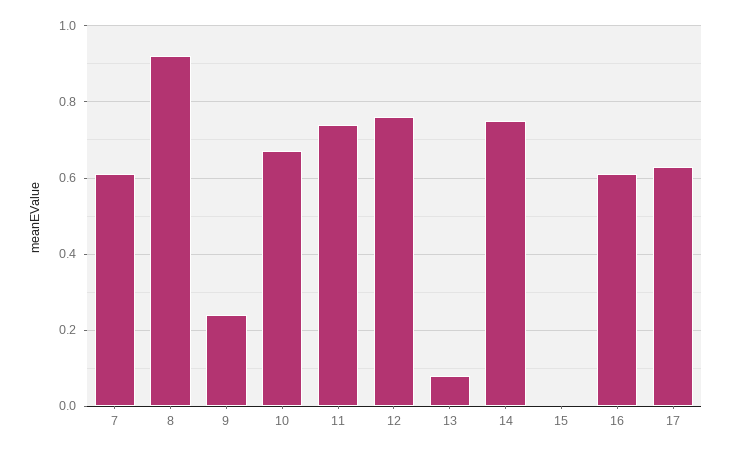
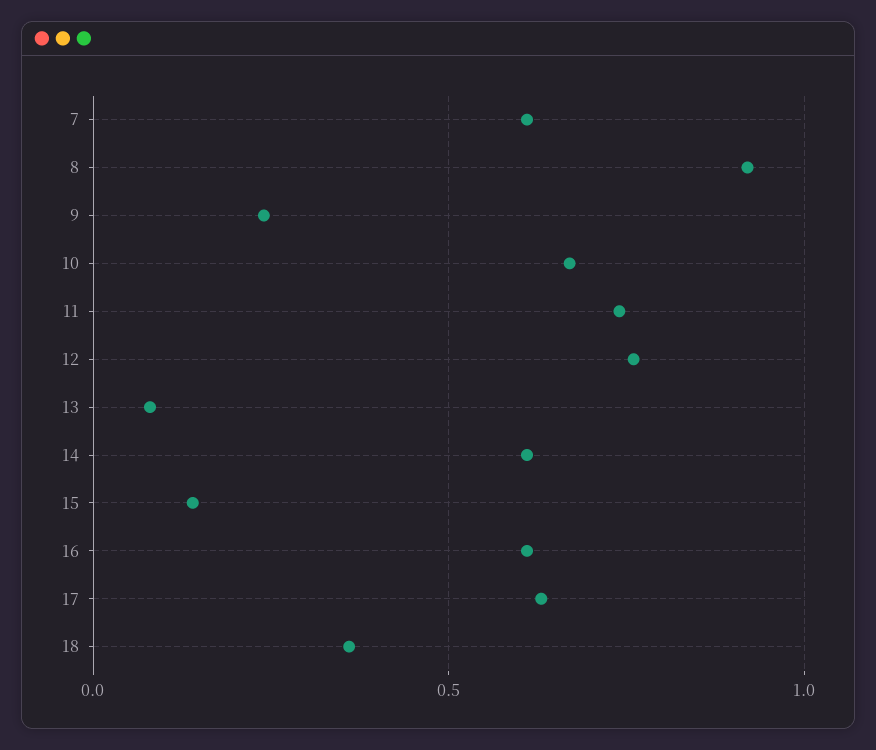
14: 0.75 -> 0.6
15: 0 -> 0.15
18: none -> 0.35

